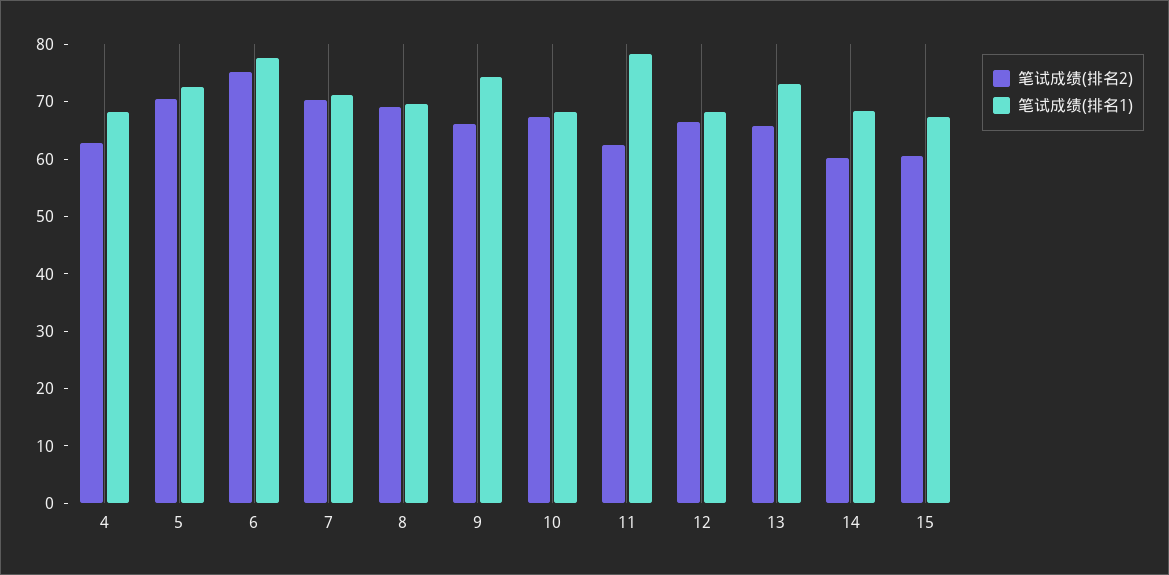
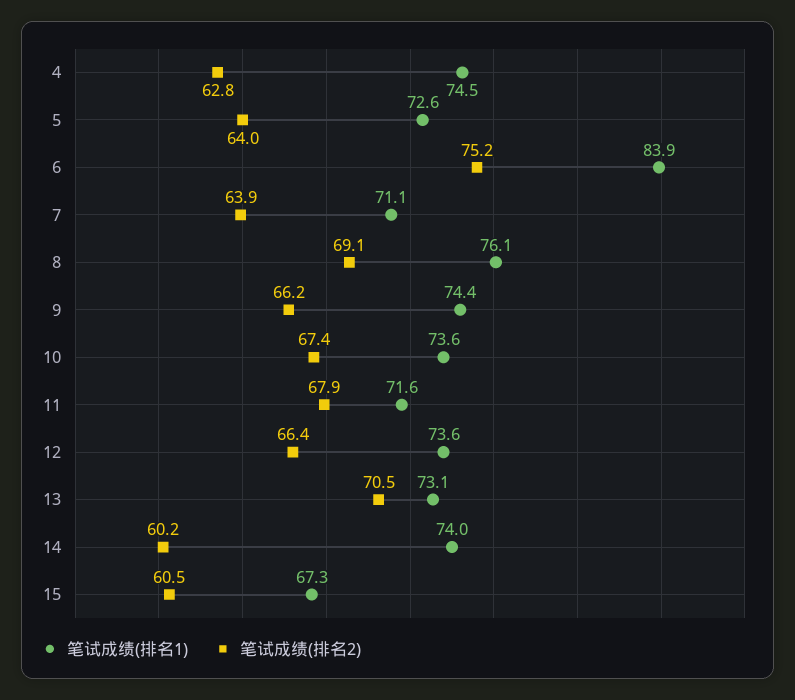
笔试成绩(排名1), 4: 68 -> 74.5
笔试成绩(排名2), 5: 70 -> 64
笔试成绩(排名1), 6: 78 -> 83.9
笔试成绩(排名2), 7: 70 -> 63.9
笔试成绩(排名1), 8: 70 -> 76.1
笔试成绩(排名1), 10: 68 -> 73.6
笔试成绩(排名2), 11: 62 -> 67.9
笔试成绩(排名1), 11: 78 -> 71.6
笔试成绩(排名1), 12: 68 -> 73.6
笔试成绩(排名2), 13: 66 -> 70.5
笔试成绩(排名1), 14: 68 -> 74

